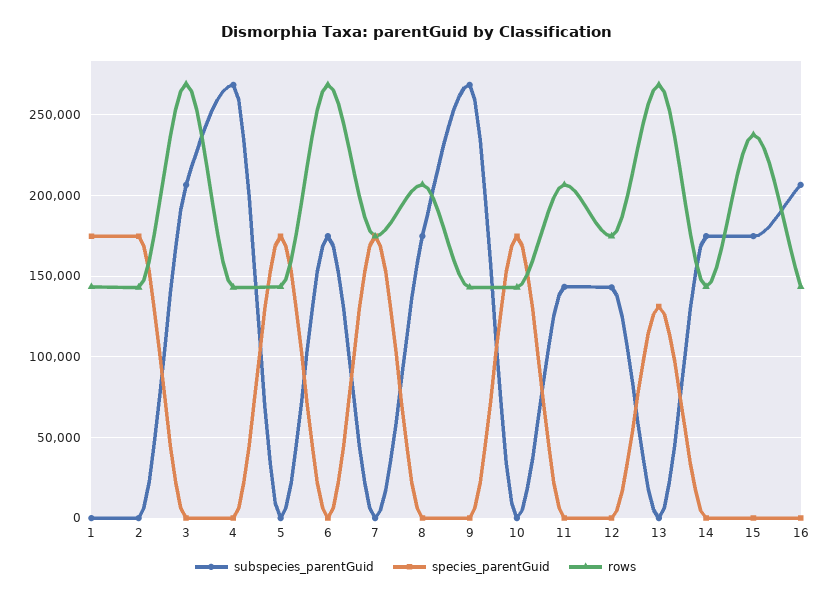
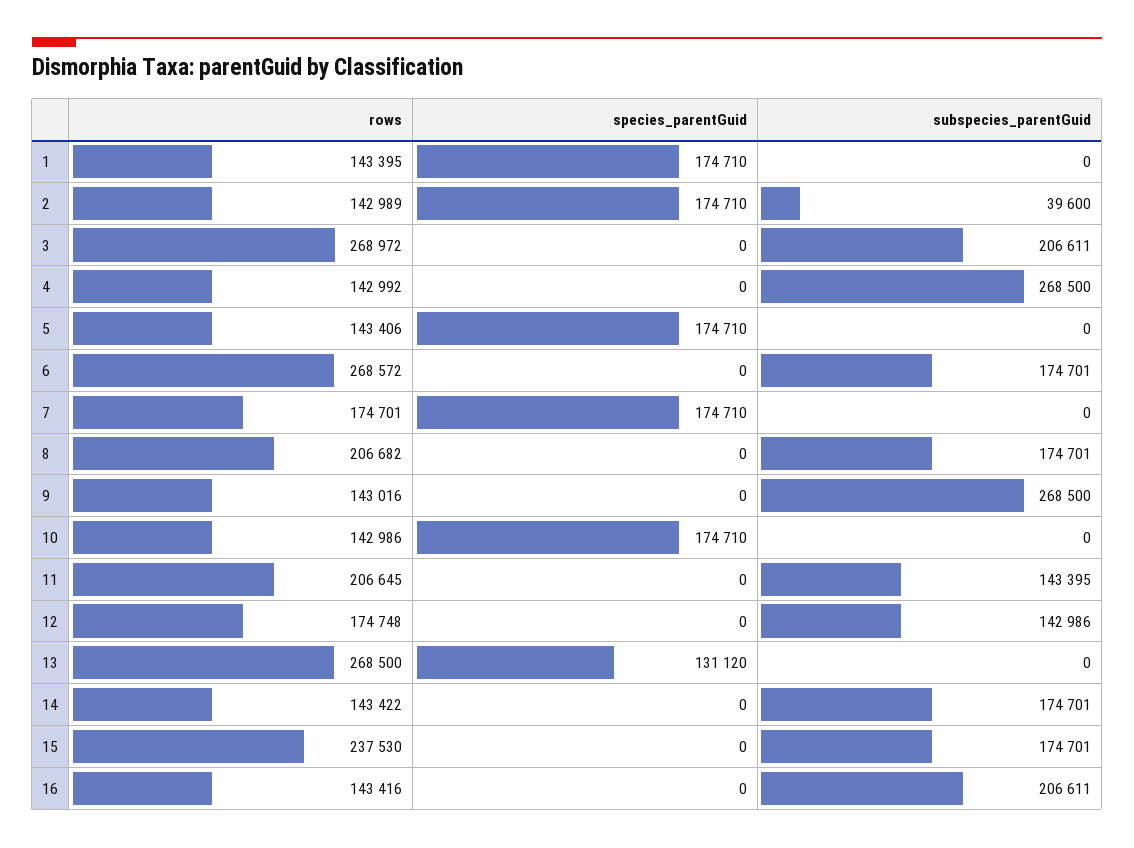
subspecies_parentGuid, 2: 0 -> 39600

